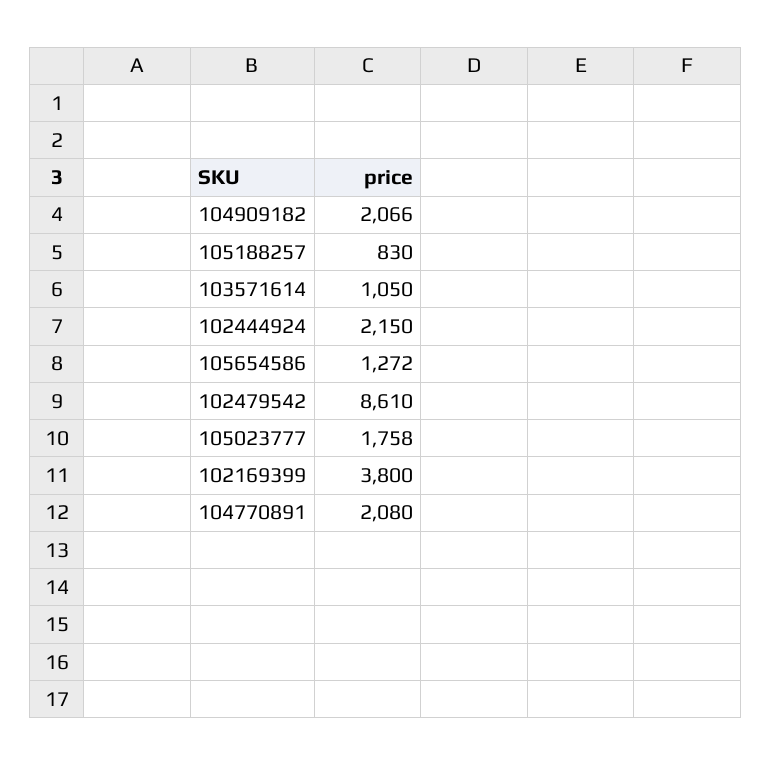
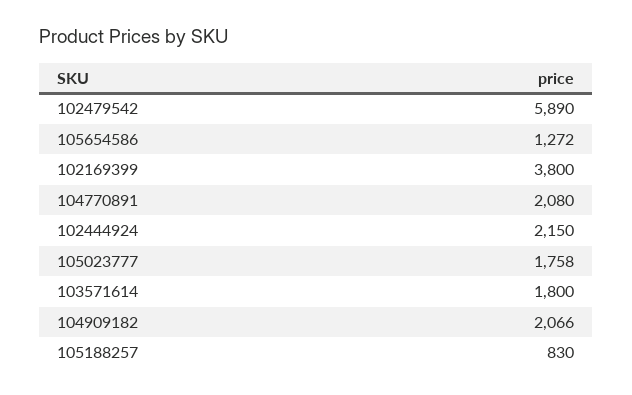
103571614: 1050 -> 1800
102479542: 8610 -> 5890

